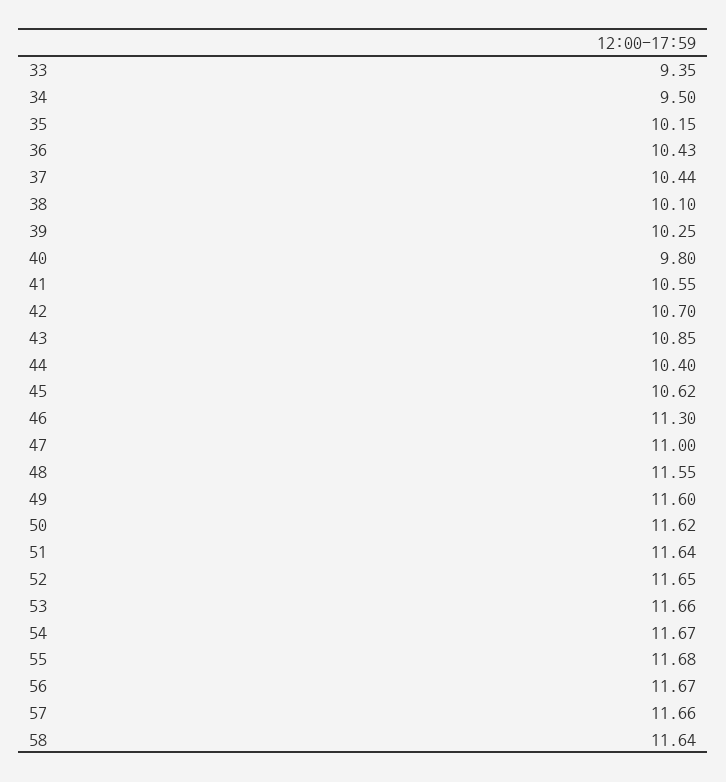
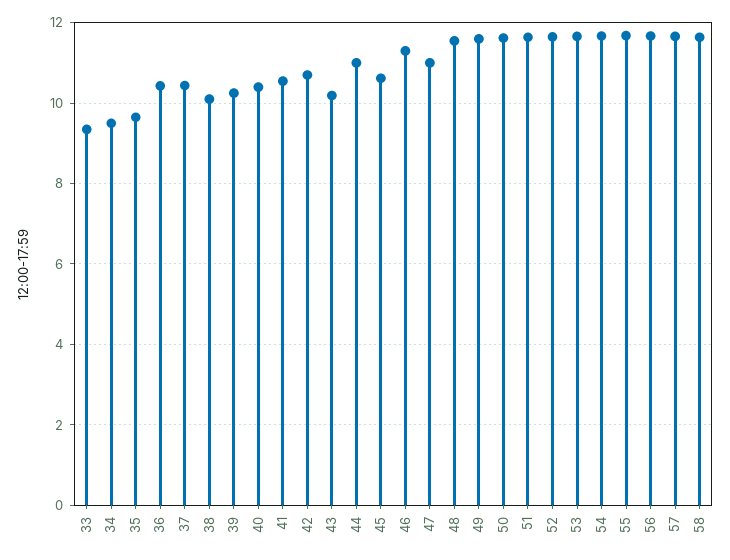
35: 10.15 -> 9.6
40: 9.8 -> 10.4
43: 10.85 -> 10.2
44: 10.4 -> 11

